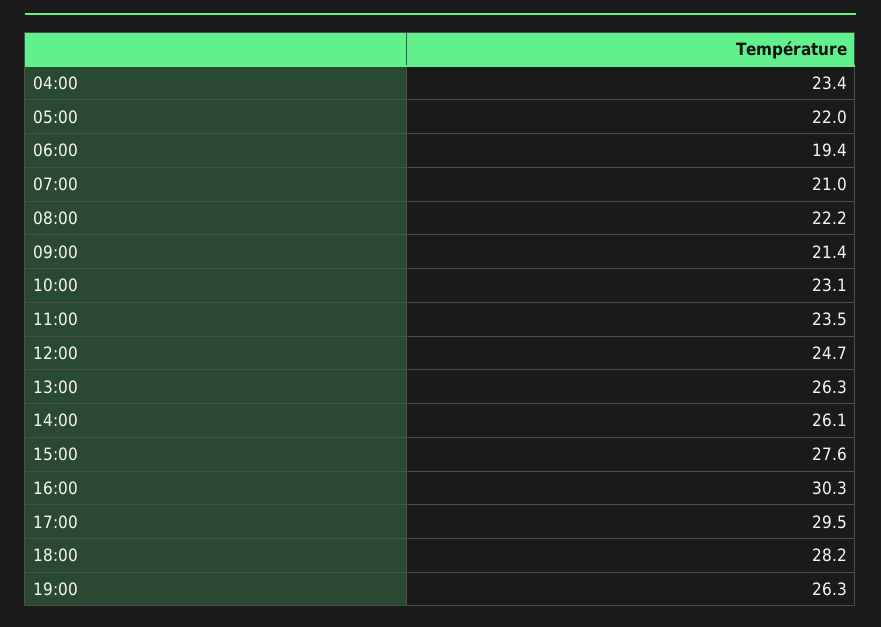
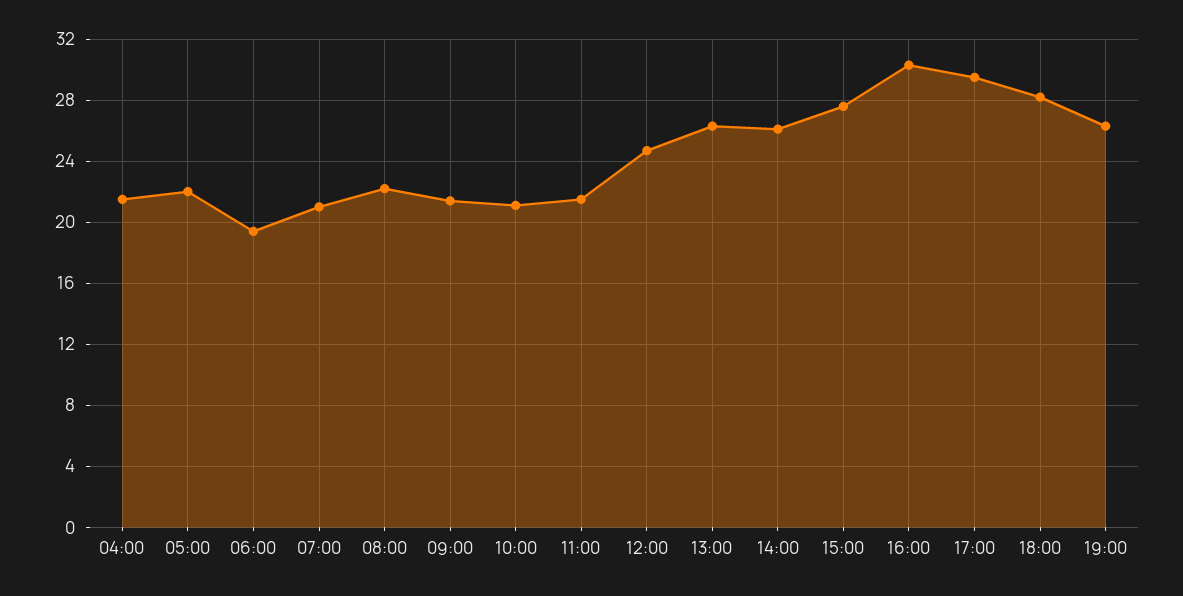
04:00: 23.4 -> 21.5
10:00: 23.1 -> 21
11:00: 23.5 -> 21.5

